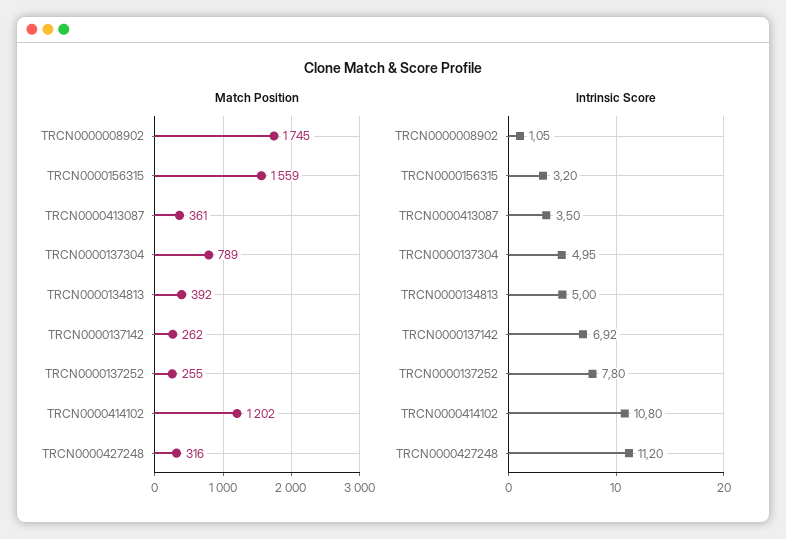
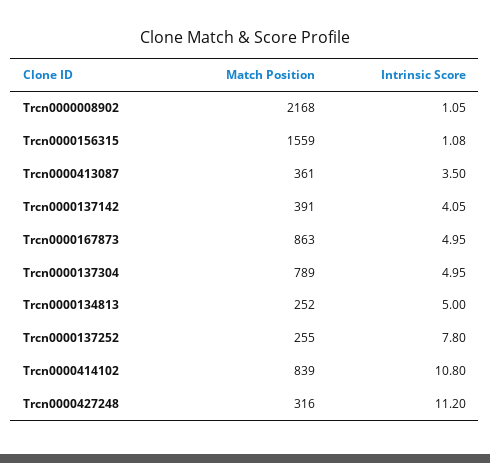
Match Position, TRCN0000008902: 1745 -> 2168
Match Position, TRCN0000134813: 392 -> 252
Match Position, TRCN0000137142: 262 -> 391
Match Position, TRCN0000414102: 1202 -> 839
Intrinsic Score, TRCN0000156315: 3.2 -> 1.08
Intrinsic Score, TRCN0000137142: 6.92 -> 4.05
Match Position, Trcn0000167873: none -> 863
Intrinsic Score, Trcn0000167873: none -> 4.95

